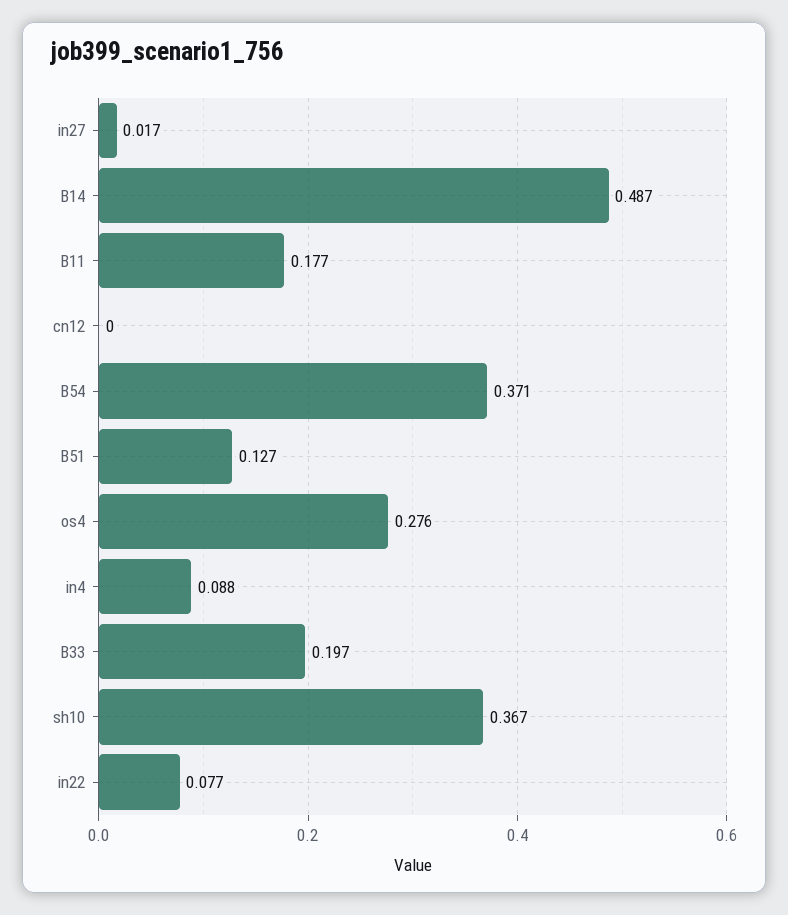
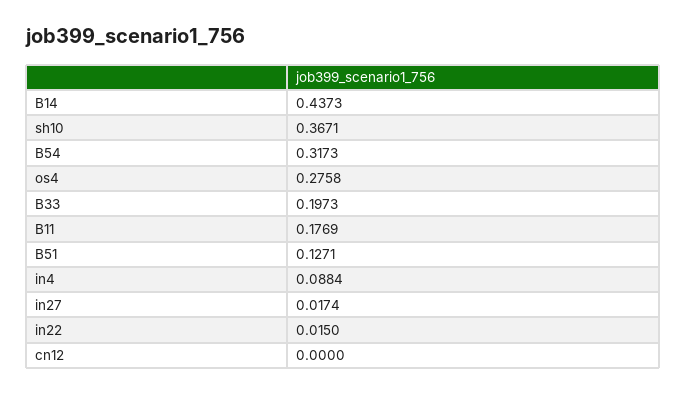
B14: 0.487 -> 0.4373
B54: 0.371 -> 0.3173
in22: 0.077 -> 0.015

